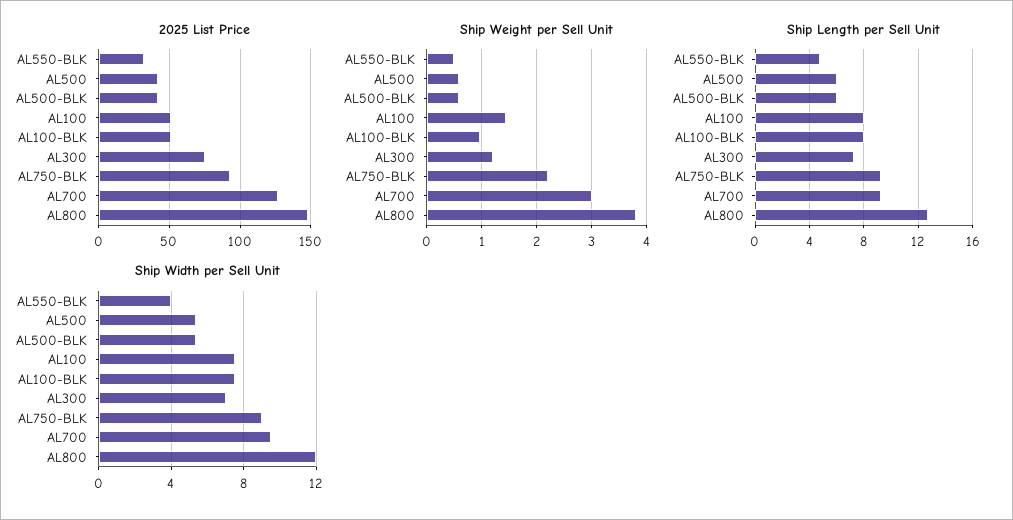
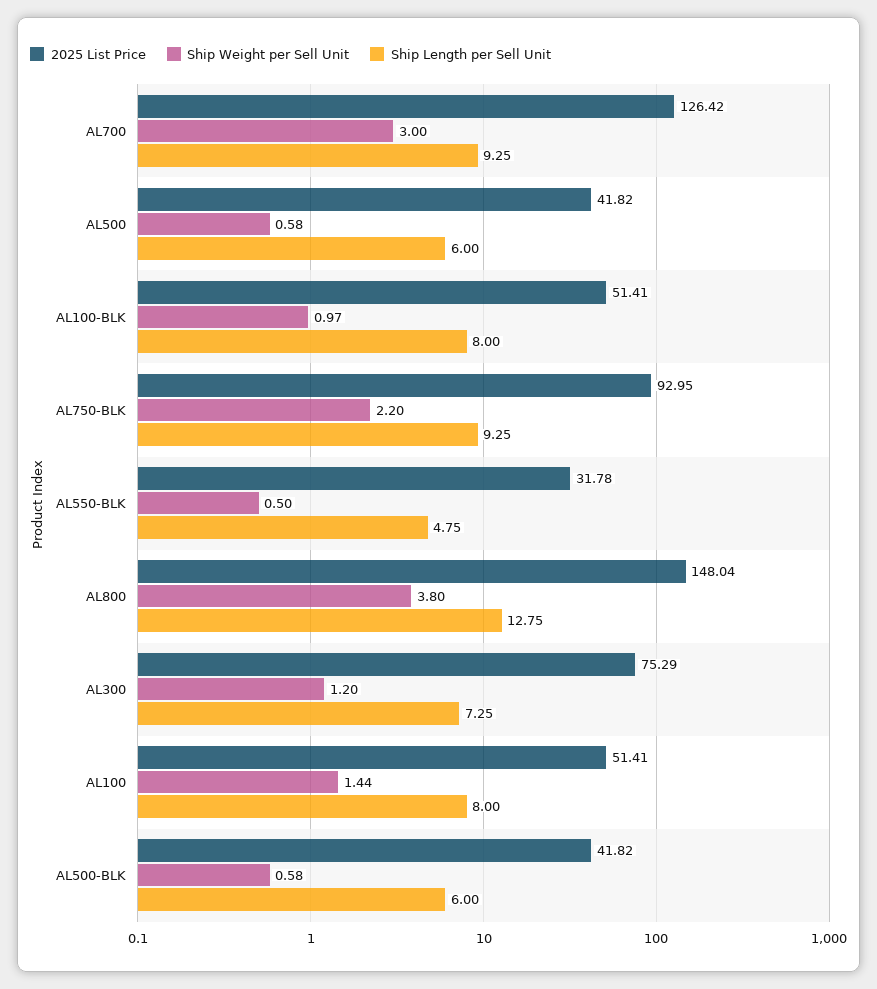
Ship Width per Sell Unit, AL550-BLK: 4 -> none
Ship Width per Sell Unit, AL500: 5.5 -> none
Ship Width per Sell Unit, AL500-BLK: 5.5 -> none
Ship Width per Sell Unit, AL100: 7.5 -> none
Ship Width per Sell Unit, AL100-BLK: 7.5 -> none
Ship Width per Sell Unit, AL300: 7 -> none
Ship Width per Sell Unit, AL750-BLK: 9 -> none
Ship Width per Sell Unit, AL700: 9.5 -> none
Ship Width per Sell Unit, AL800: 12 -> none

